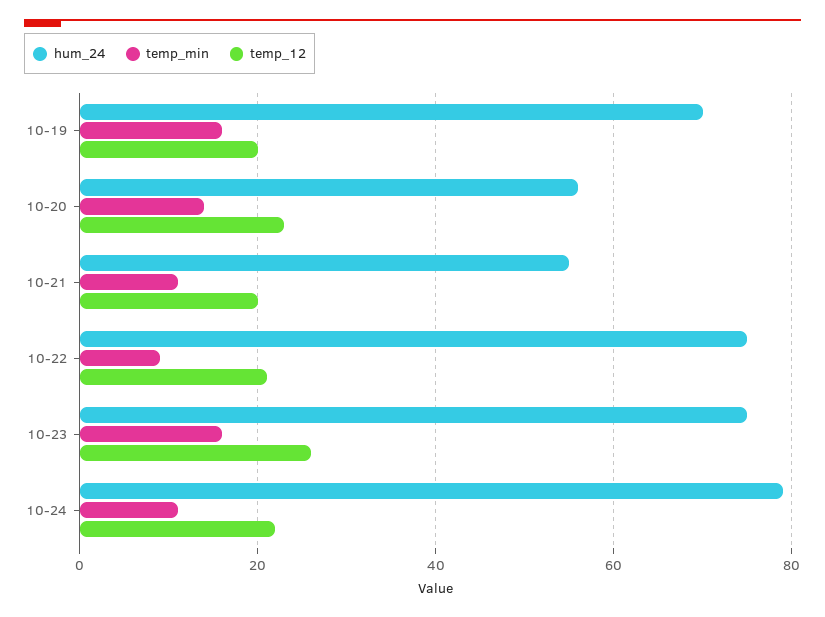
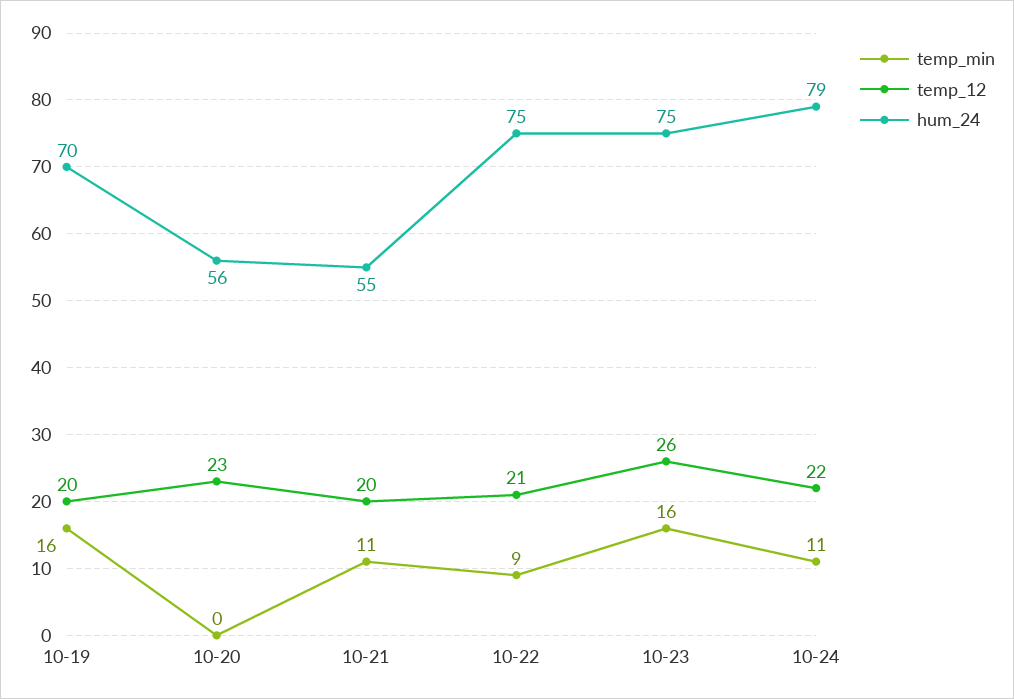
temp_min, 10-20: 15 -> 0

